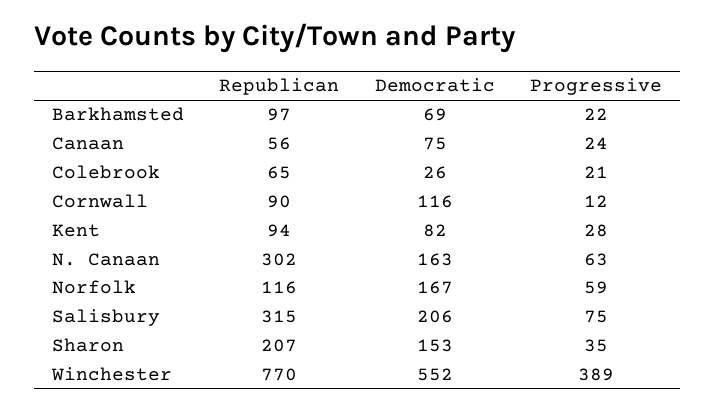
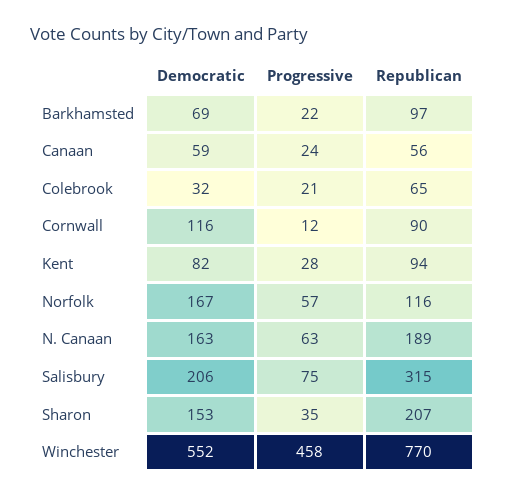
Democratic, Canaan: 75 -> 59
Democratic, Colebrook: 26 -> 32
Republican, N. Canaan: 302 -> 189
Progressive, Norfolk: 59 -> 57
Progressive, Winchester: 389 -> 458

